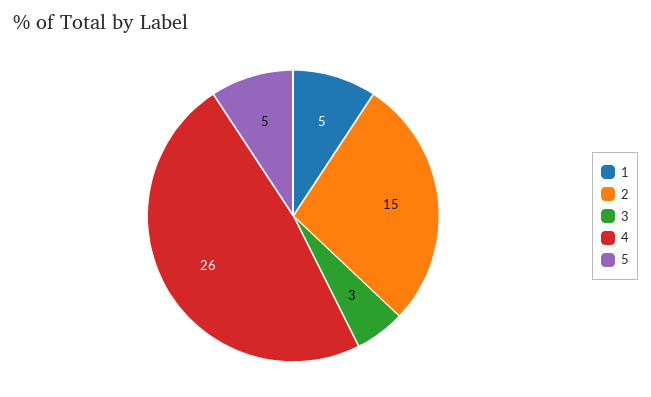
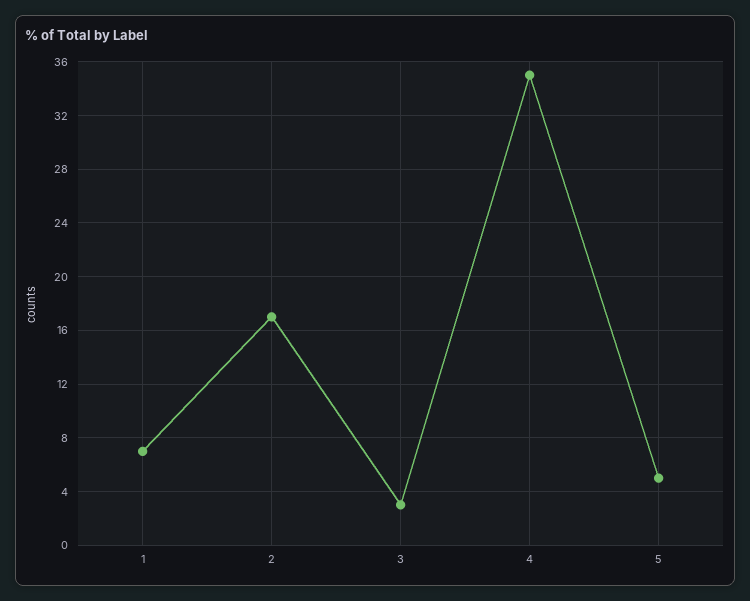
1: 5 -> 7
2: 15 -> 17
4: 26 -> 35

